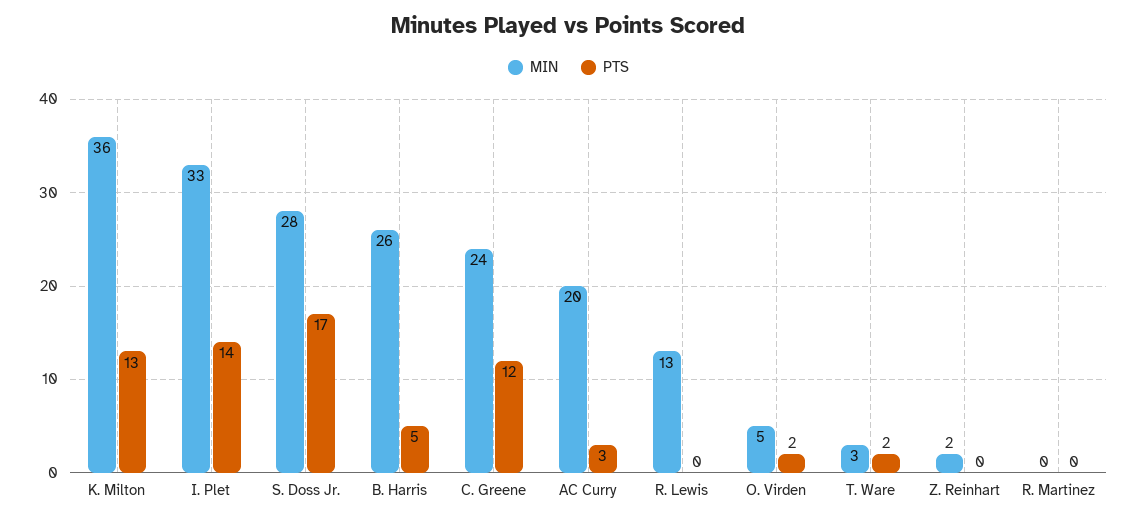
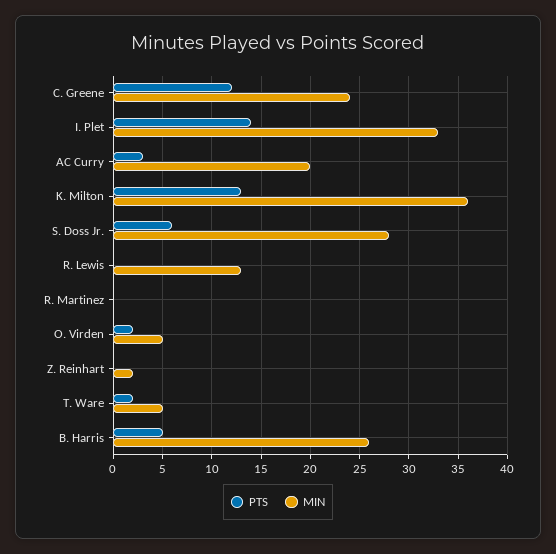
PTS, S. Doss Jr.: 17 -> 6
MIN, T. Ware: 3 -> 5

